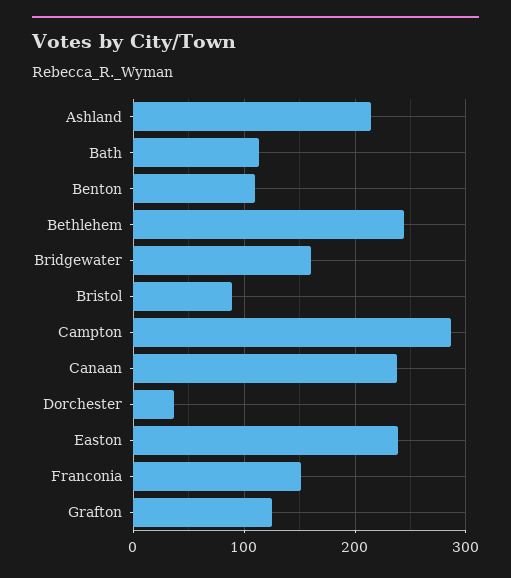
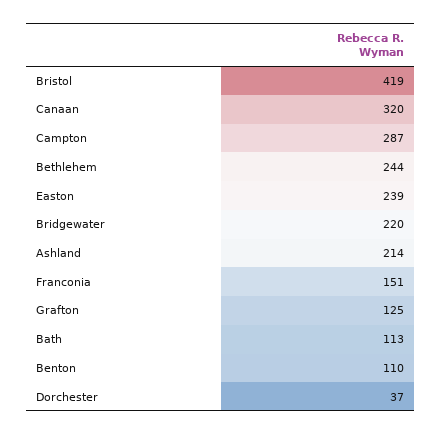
Bridgewater: 160 -> 220
Bristol: 90 -> 419
Canaan: 240 -> 320

